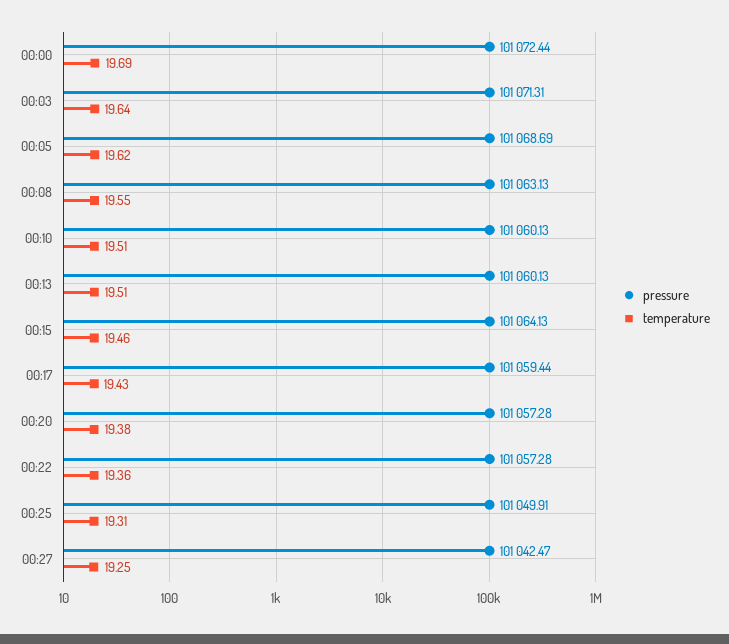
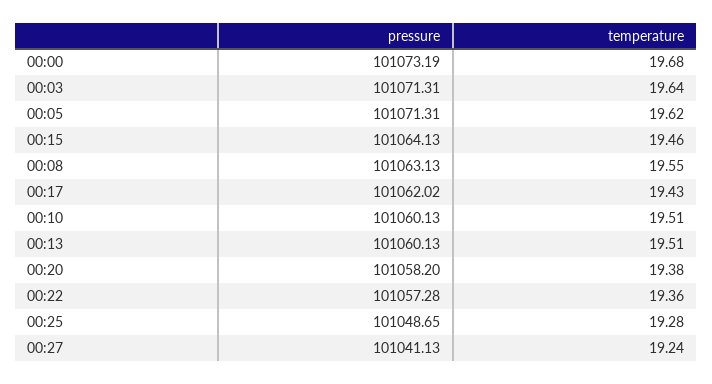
pressure, 00:00: 101072.44 -> 101073.19
temperature, 00:00: 19.69 -> 19.68
pressure, 00:05: 101068.69 -> 101071.31
pressure, 00:17: 101059.44 -> 101062.02
pressure, 00:20: 101057.28 -> 101058.2
pressure, 00:25: 101049.91 -> 101048.65
temperature, 00:25: 19.31 -> 19.28
pressure, 00:27: 101042.47 -> 101041.13
temperature, 00:27: 19.25 -> 19.24

